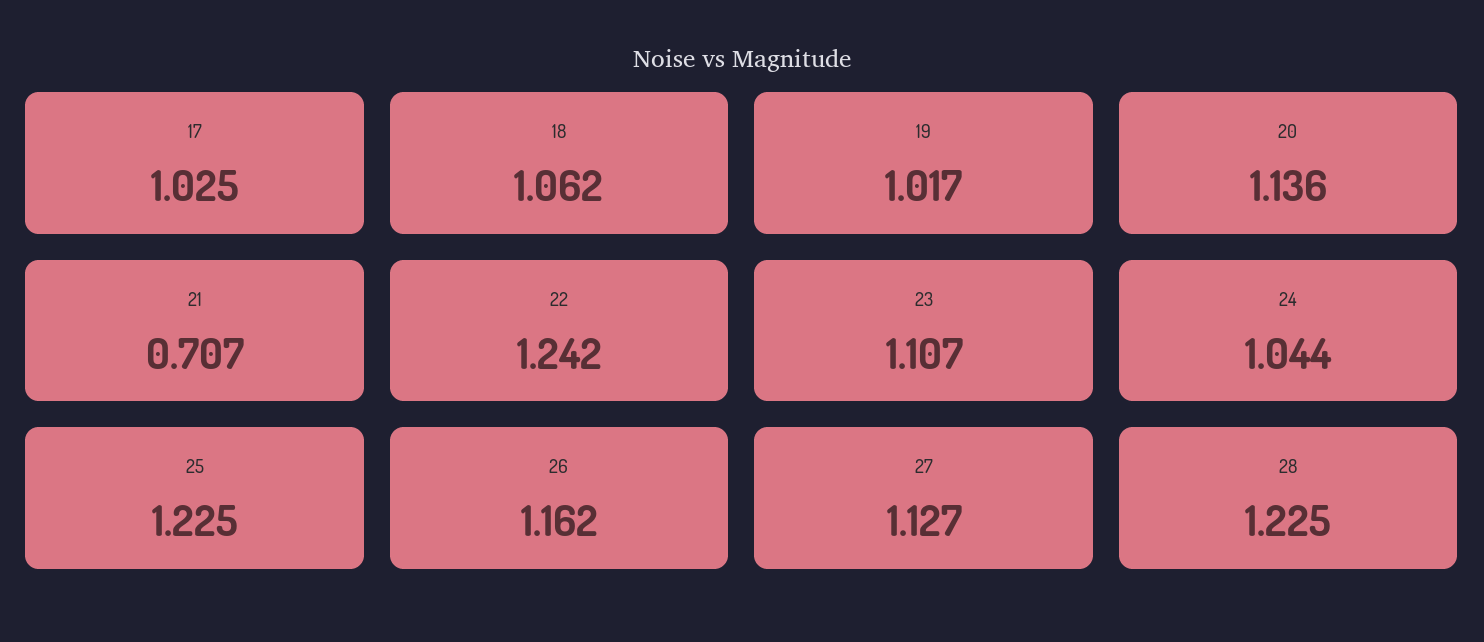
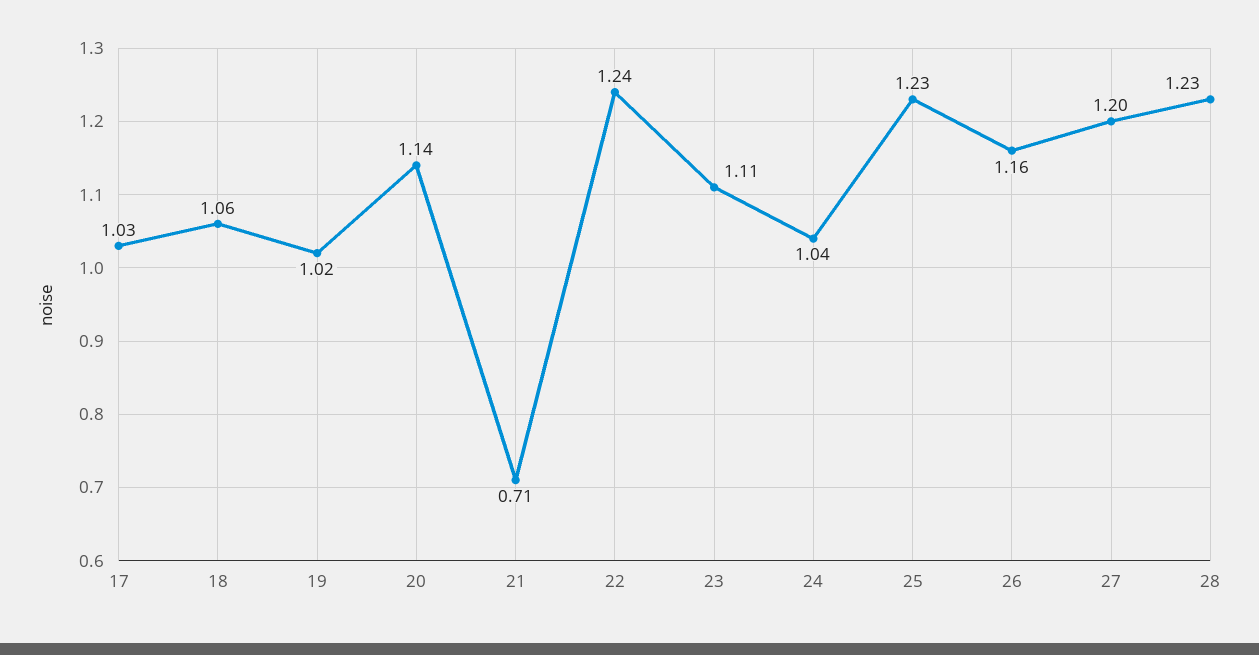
27: 1.127 -> 1.2

